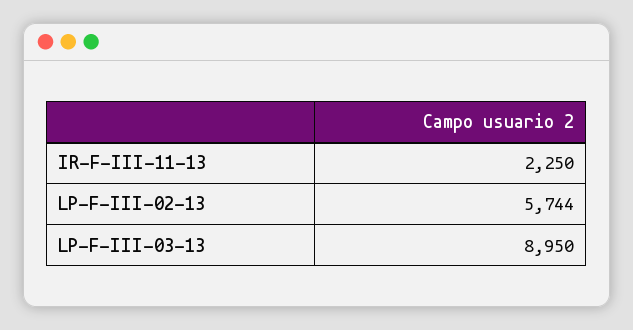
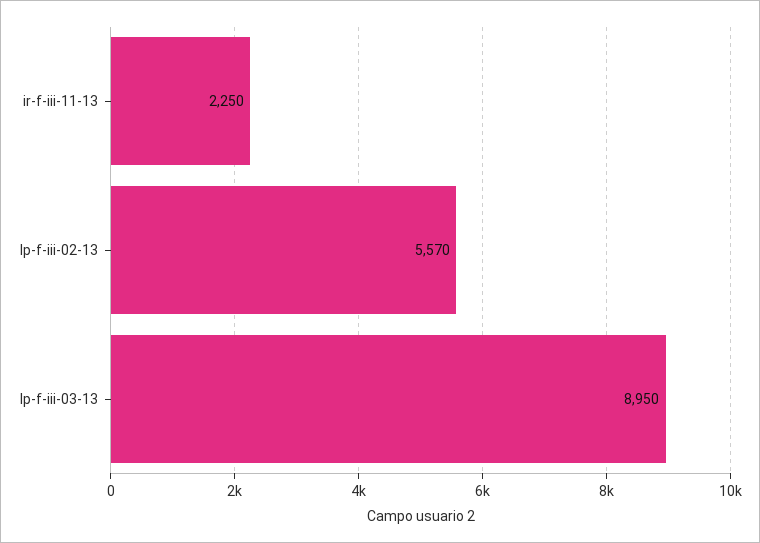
LP-F-III-02-13: 5744 -> 5570

